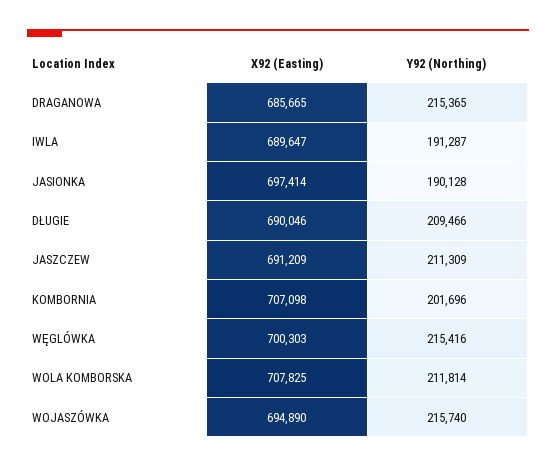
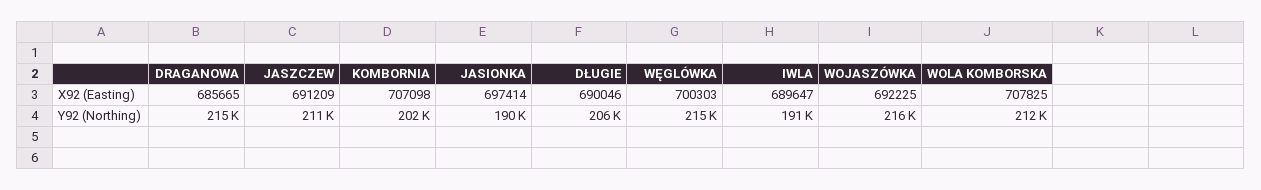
Y92 (Northing), DŁUGIE: 209466 -> 206000
X92 (Easting), WOJASZÓWKA: 694890 -> 692225

